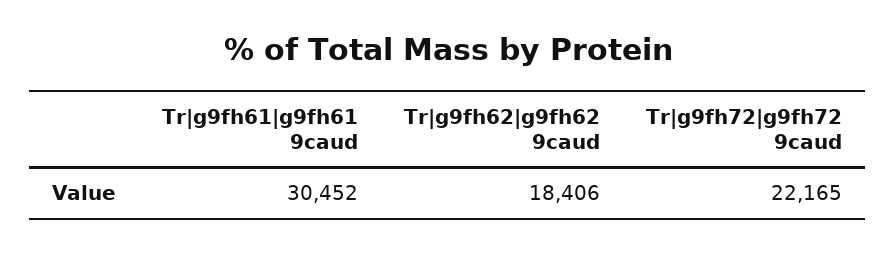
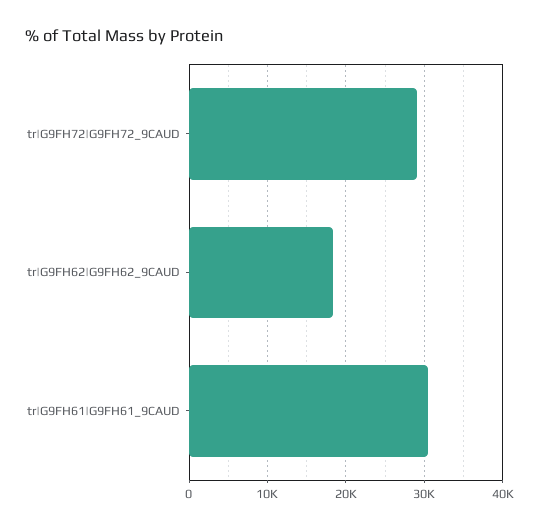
Tr|g9fh72|g9fh72 9caud: 22165 -> 29000

